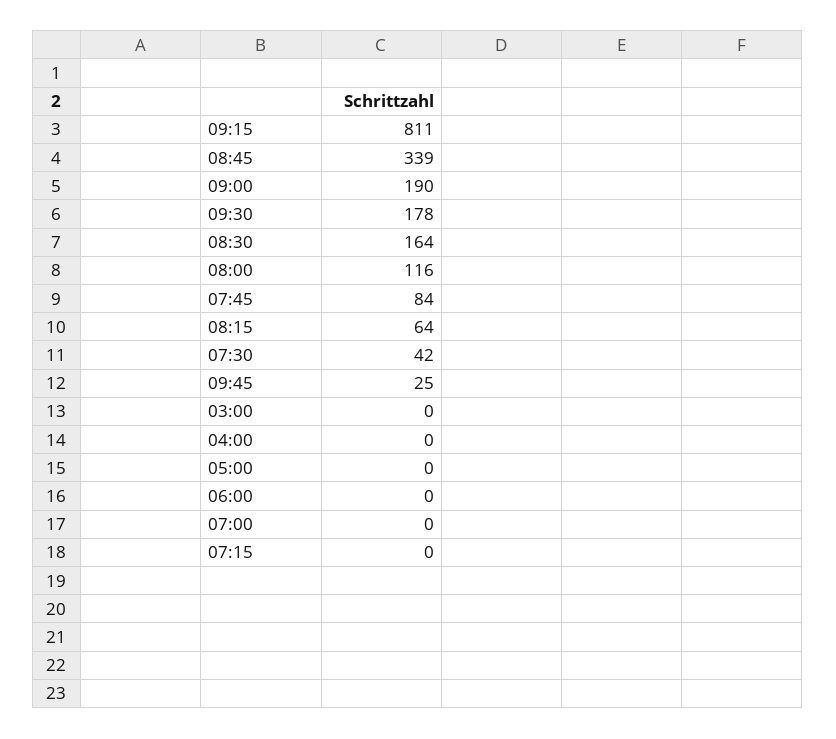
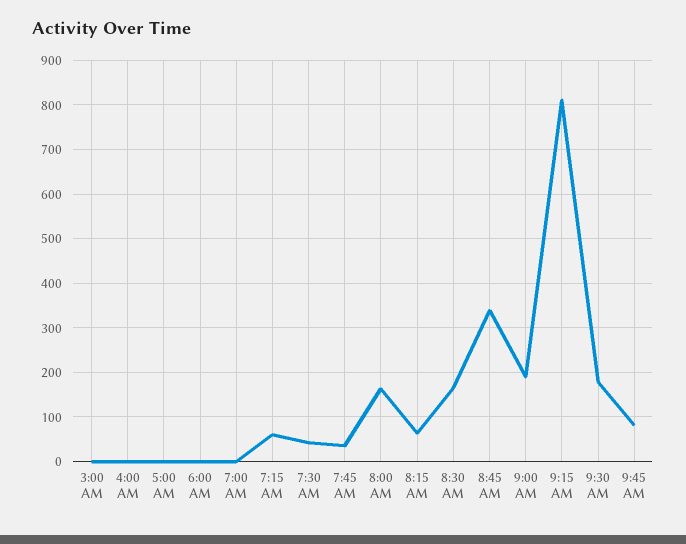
08:00: 116 -> 160
07:45: 84 -> 40
09:45: 25 -> 80
07:15: 0 -> 60

